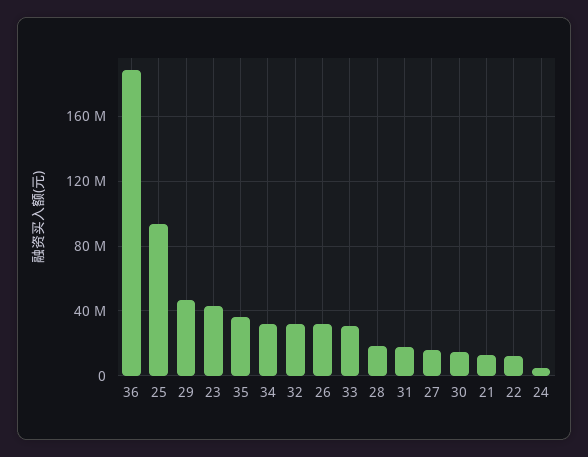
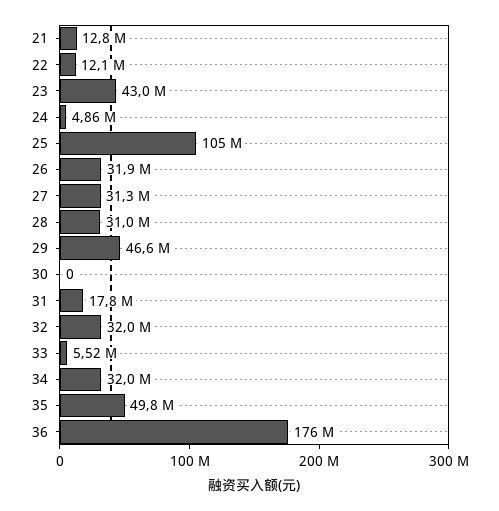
36: 190000000 -> 176000000
25: 95000000 -> 105000000
35: 35000000 -> 49800000
33: 30000000 -> 5520000
28: 20000000 -> 31000000
27: 15000000 -> 31300000
30: 15000000 -> 0

